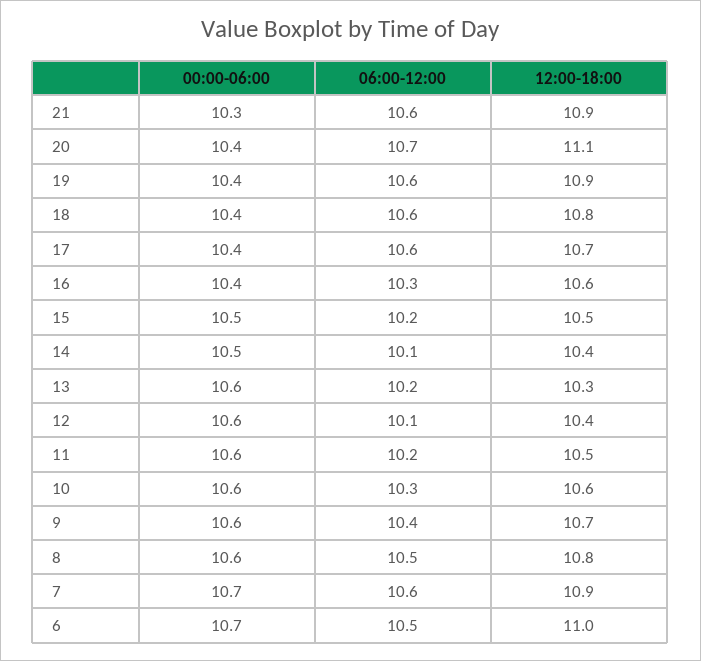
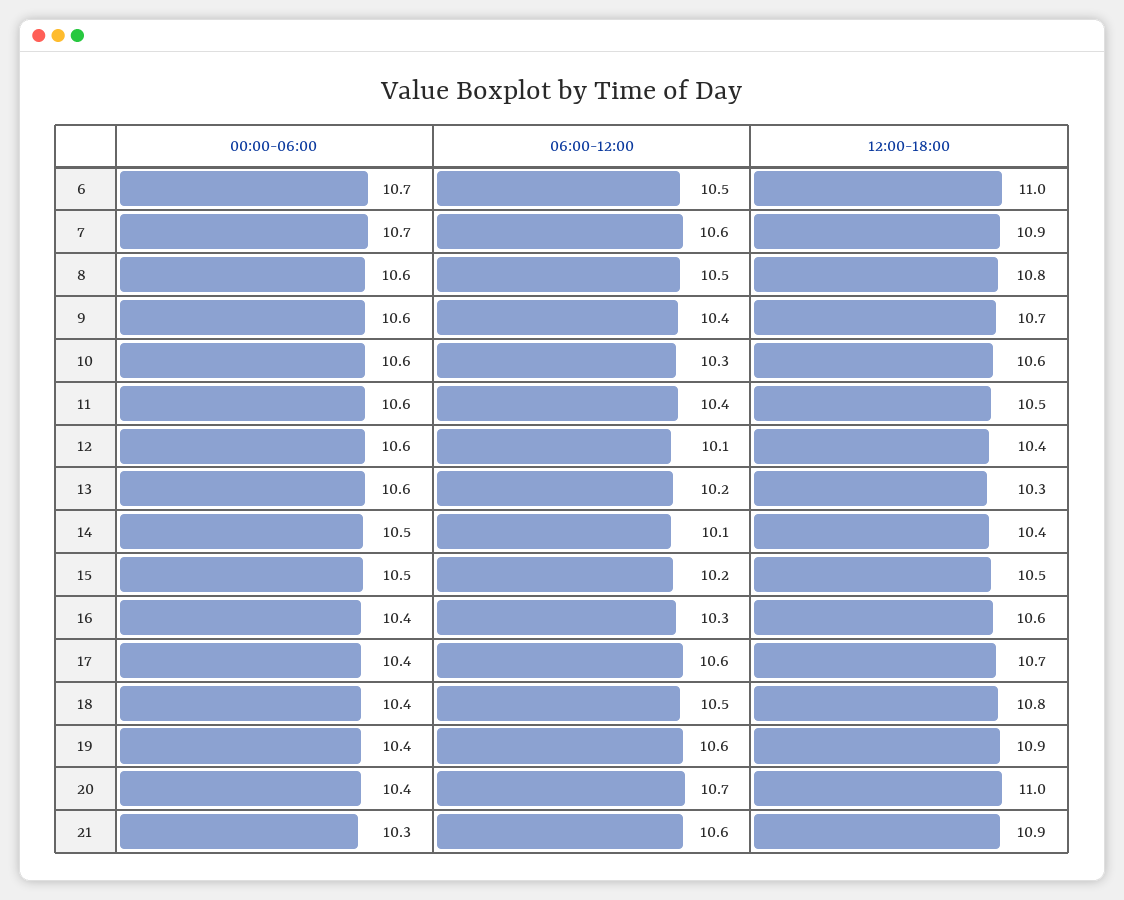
12:00-18:00, 20: 11.1 -> 11
06:00-12:00, 18: 10.6 -> 10.5
06:00-12:00, 11: 10.2 -> 10.4

